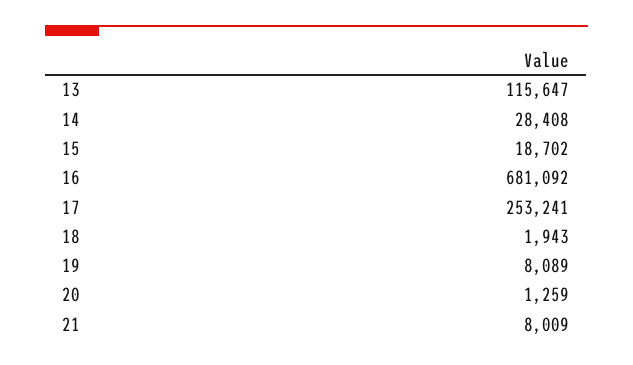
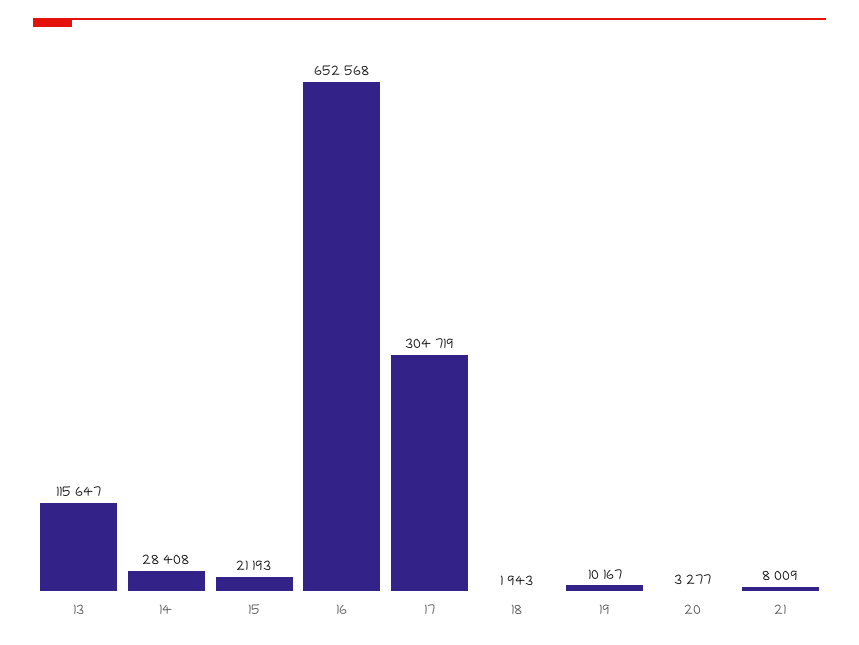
15: 18702 -> 21193
16: 681092 -> 652568
17: 253241 -> 304719
19: 8089 -> 10167
20: 1259 -> 3277

